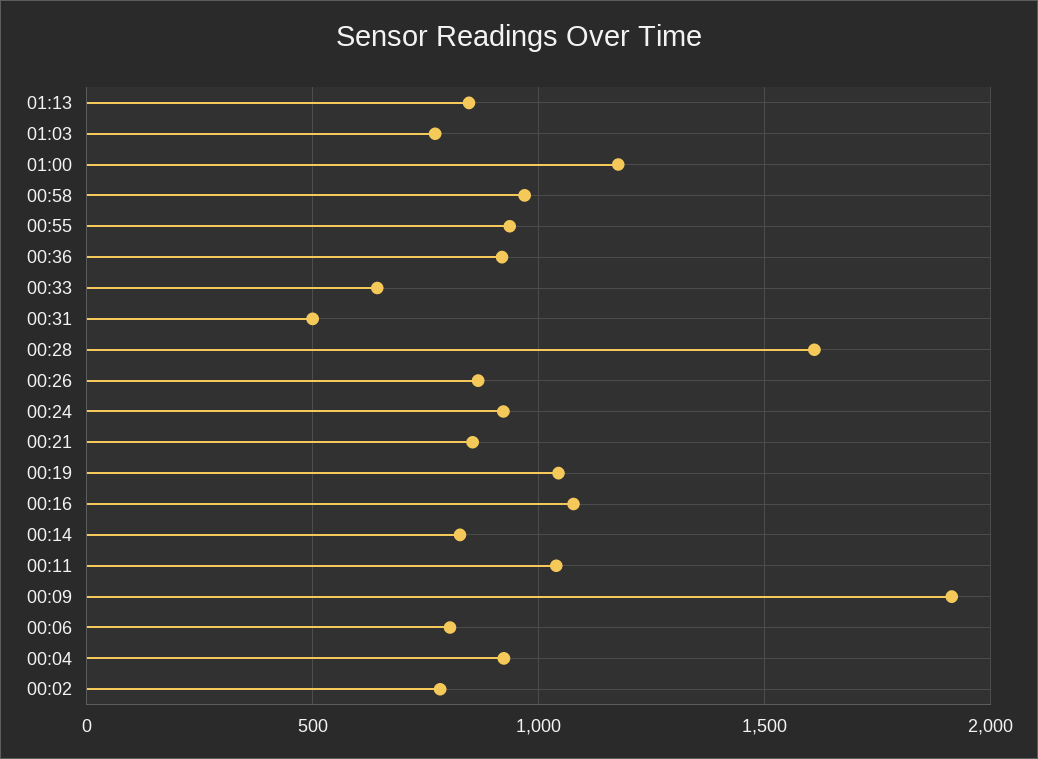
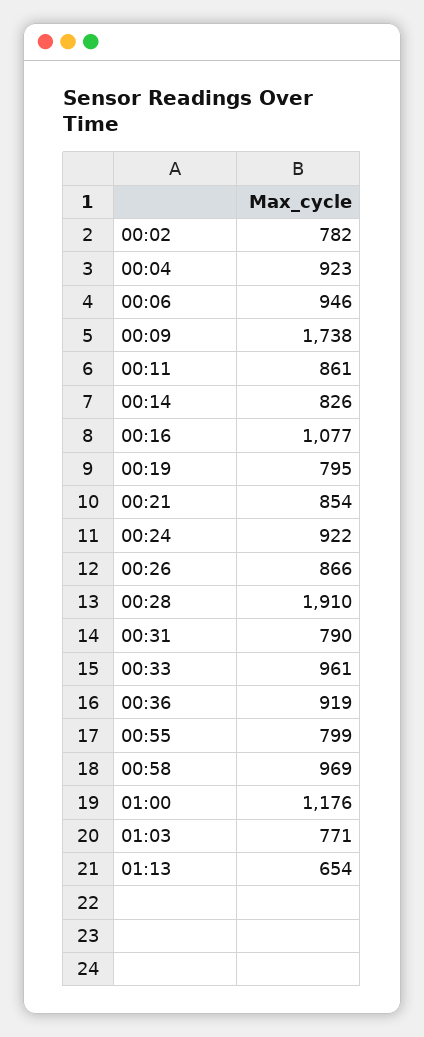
01:13: 850 -> 654
00:55: 950 -> 799
00:33: 650 -> 961
00:31: 500 -> 790
00:28: 1600 -> 1910
00:19: 1050 -> 795
00:11: 1050 -> 861
00:09: 1900 -> 1738
00:06: 800 -> 946

